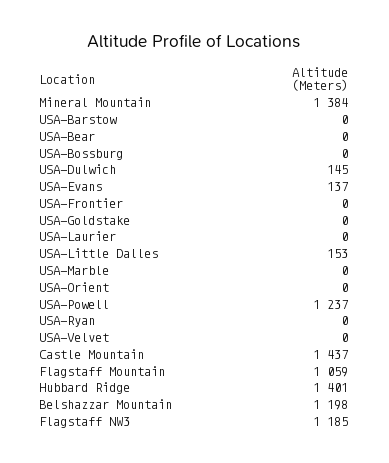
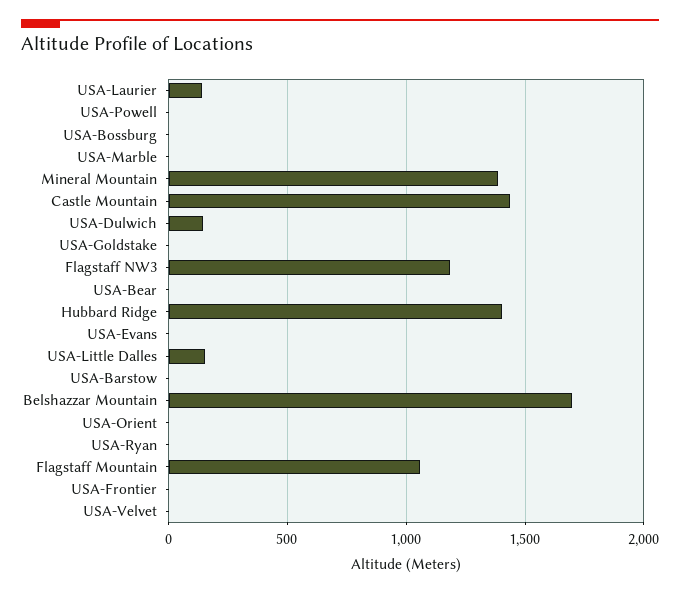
USA-Evans: 137 -> 0
USA-Laurier: 0 -> 150
USA-Powell: 1237 -> 0
Belshazzar Mountain: 1198 -> 1700

